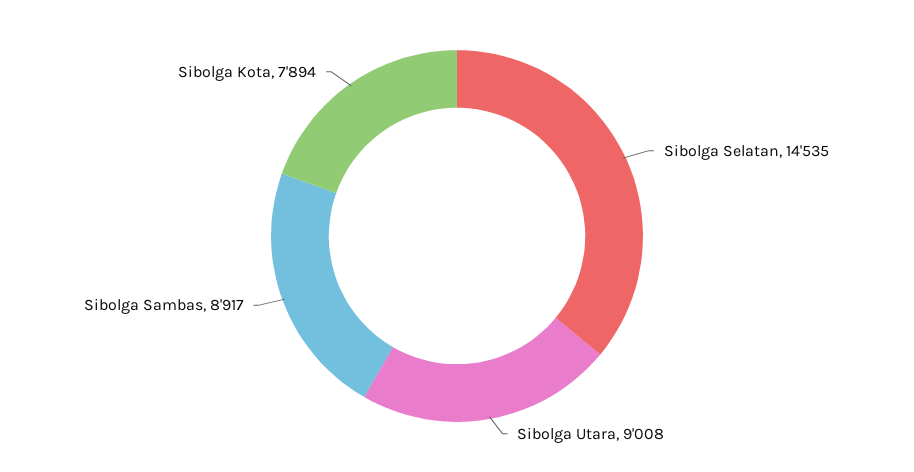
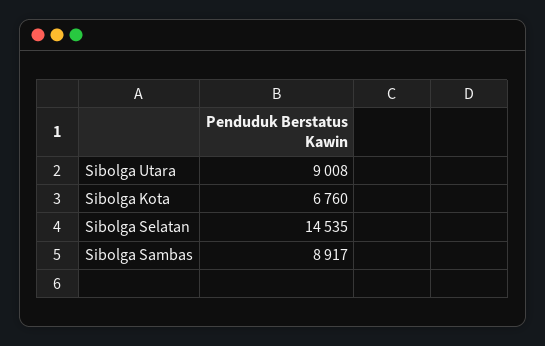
Sibolga Kota: 7894 -> 6760

